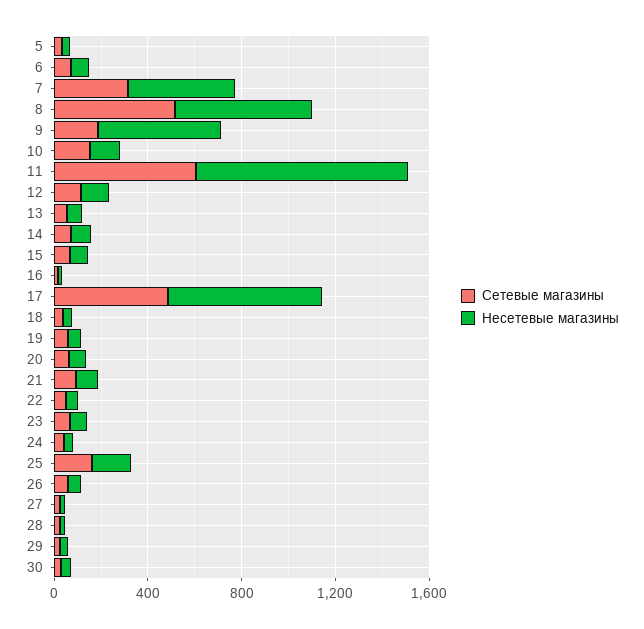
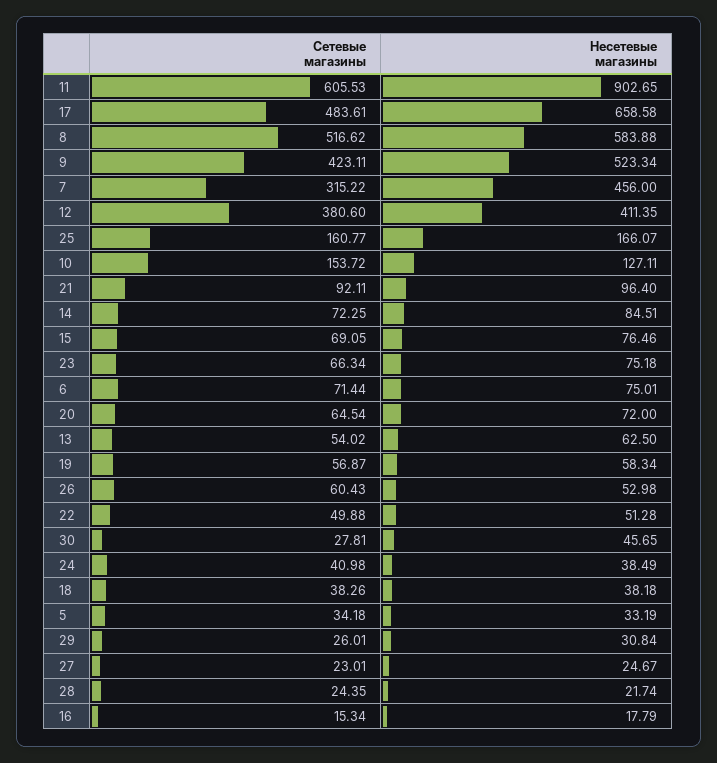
Сетевые магазины, 9: 200 -> 423.11
Сетевые магазины, 12: 100 -> 380.6
Несетевые магазины, 12: 100 -> 411.35

